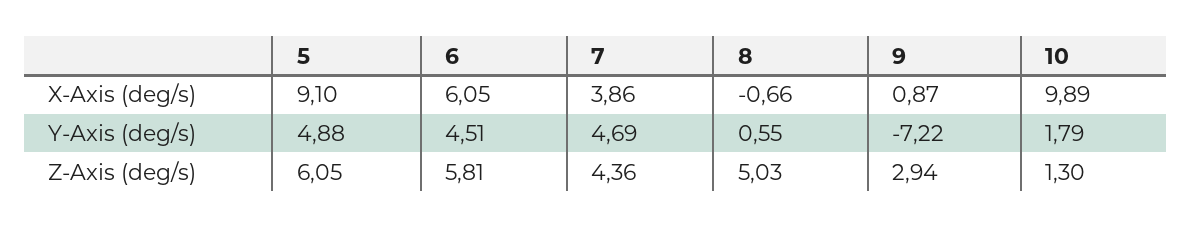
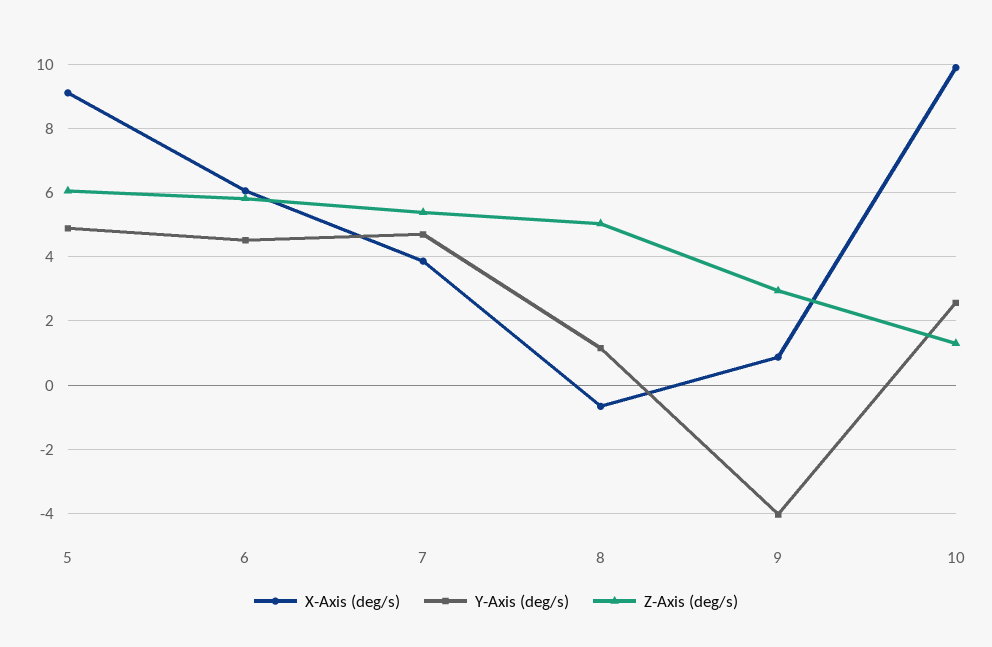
Y-Axis (deg/s), 8: 0.55 -> 1.2
Y-Axis (deg/s), 9: -7.22 -> -4
Y-Axis (deg/s), 10: 1.79 -> 2.6
Z-Axis (deg/s), 7: 4.36 -> 5.4

